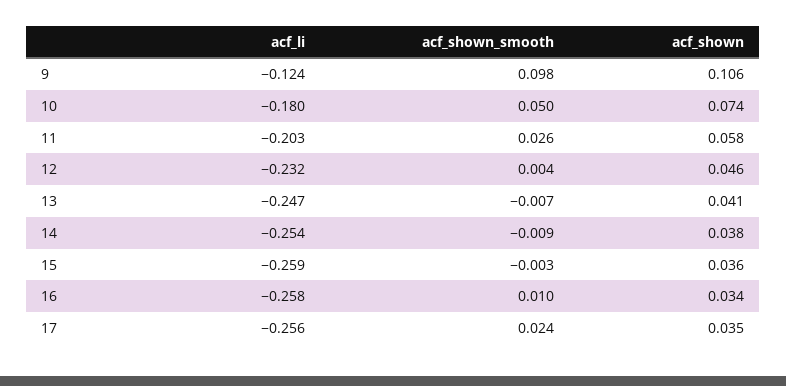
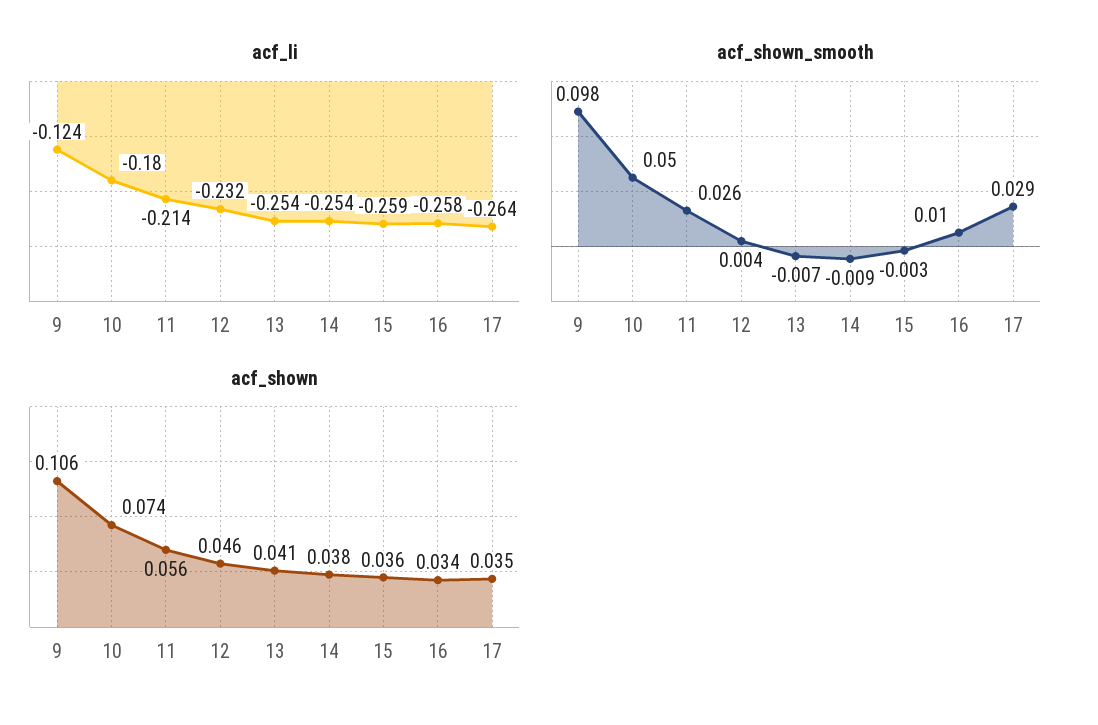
acf_li, 11: -0.203 -> -0.214
acf_shown, 11: 0.058 -> 0.056
acf_li, 13: -0.247 -> -0.254
acf_li, 17: -0.256 -> -0.264
acf_shown_smooth, 17: 0.024 -> 0.029

